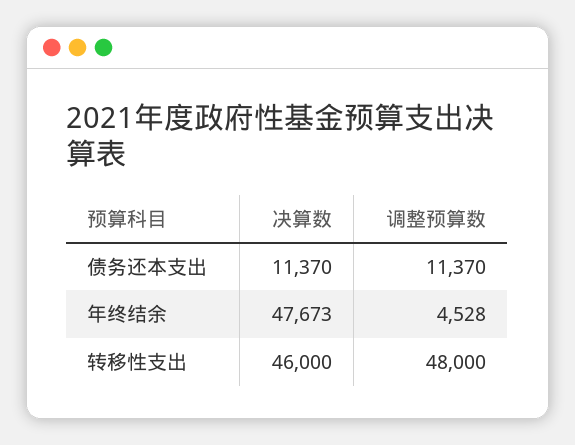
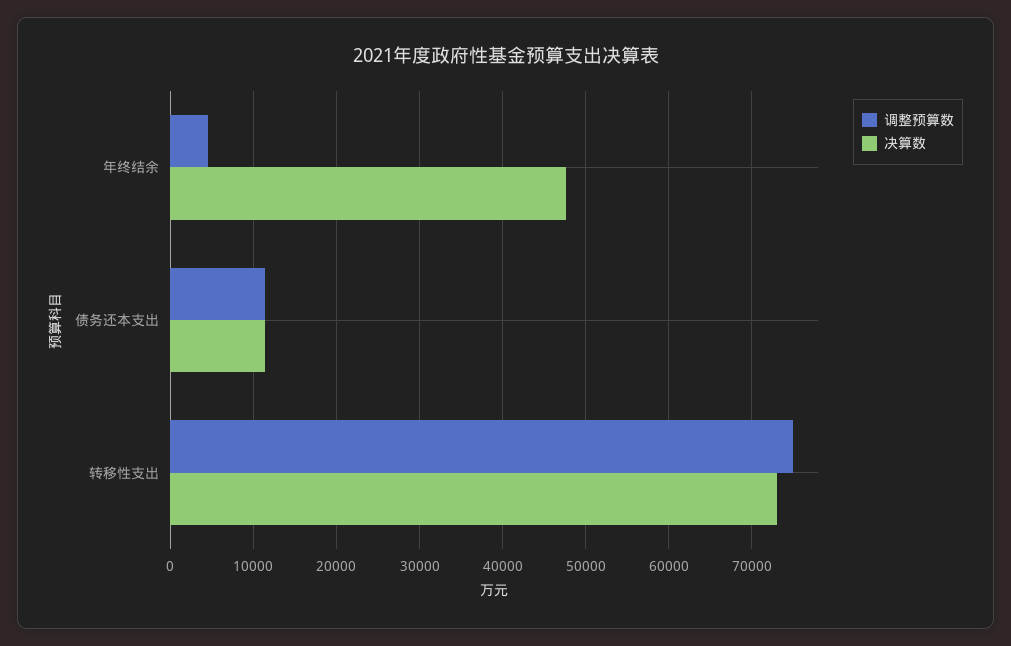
决算数, 转移性支出: 46000 -> 73000
调整预算数, 转移性支出: 48000 -> 75000

